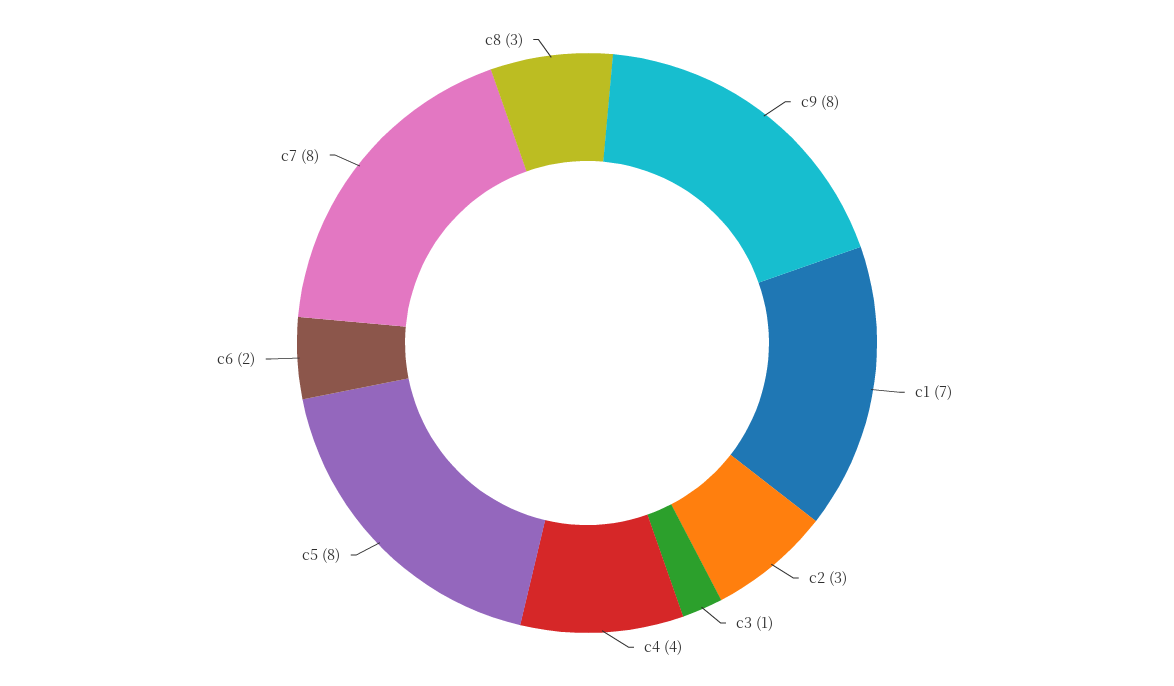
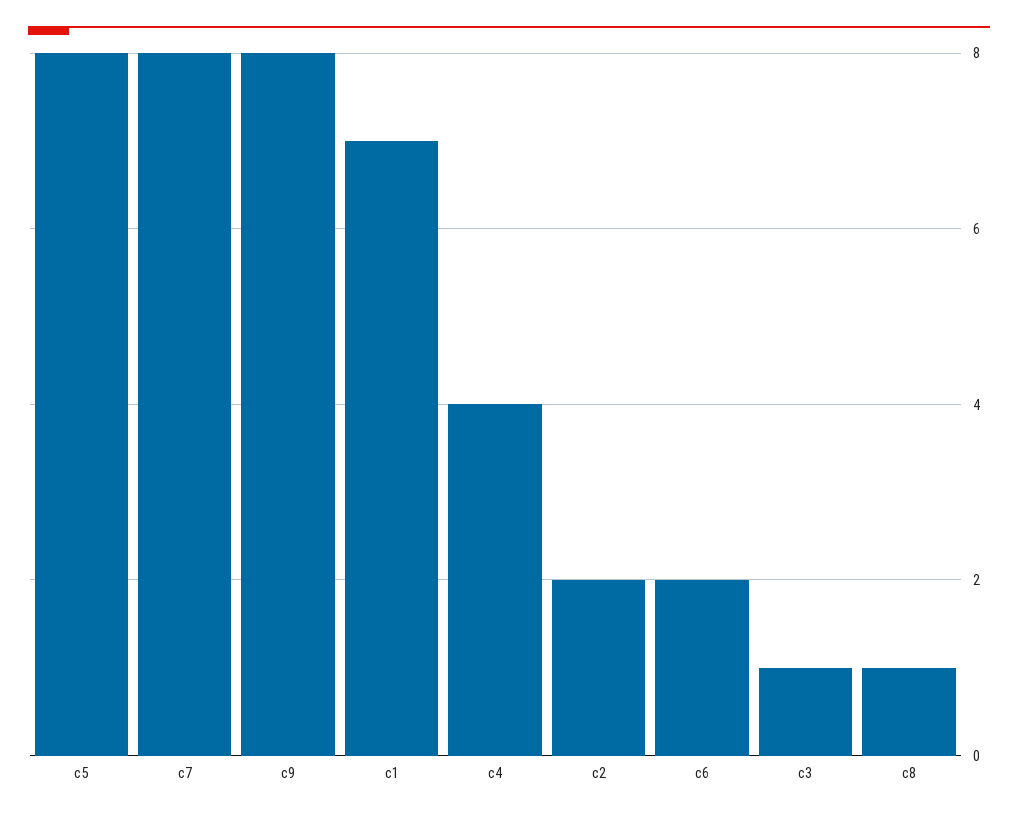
c2: 3 -> 2
c8: 3 -> 1

